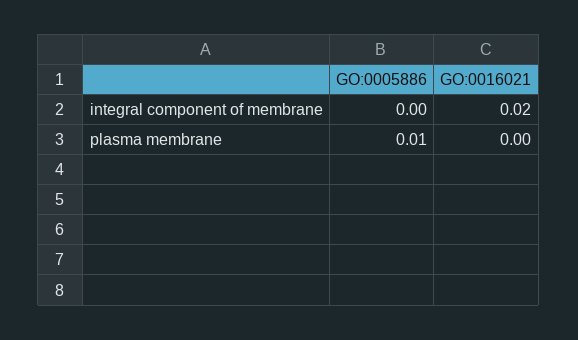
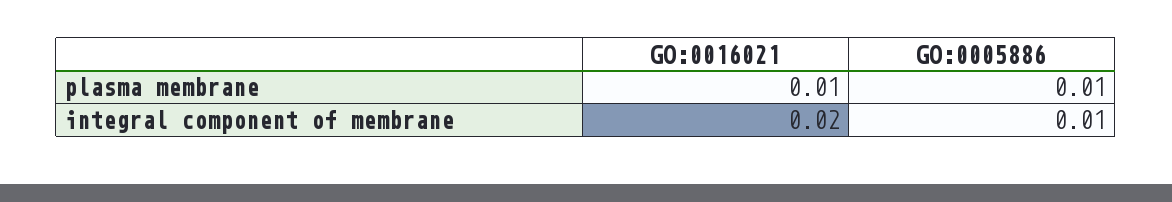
GO:0005886, integral component of membrane: 0 -> 0.01
GO:0016021, plasma membrane: 0 -> 0.01

